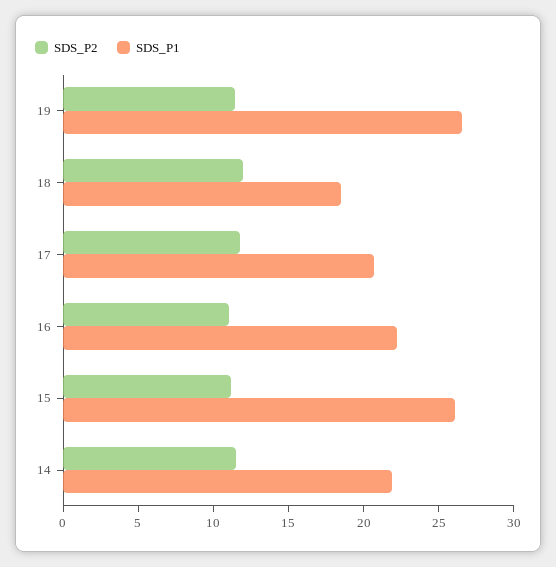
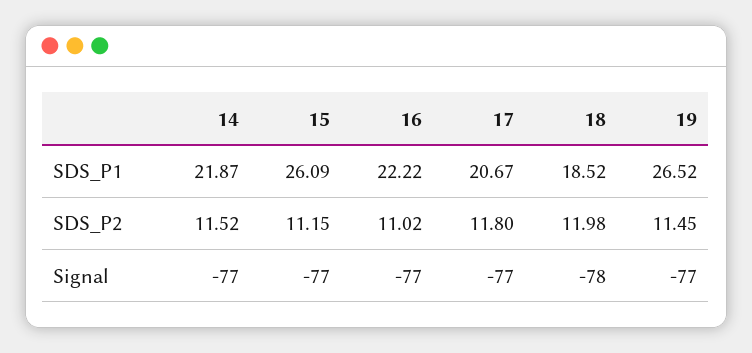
Signal, 14: none -> -77
Signal, 15: none -> -77
Signal, 16: none -> -77
Signal, 17: none -> -77
Signal, 18: none -> -78
Signal, 19: none -> -77

